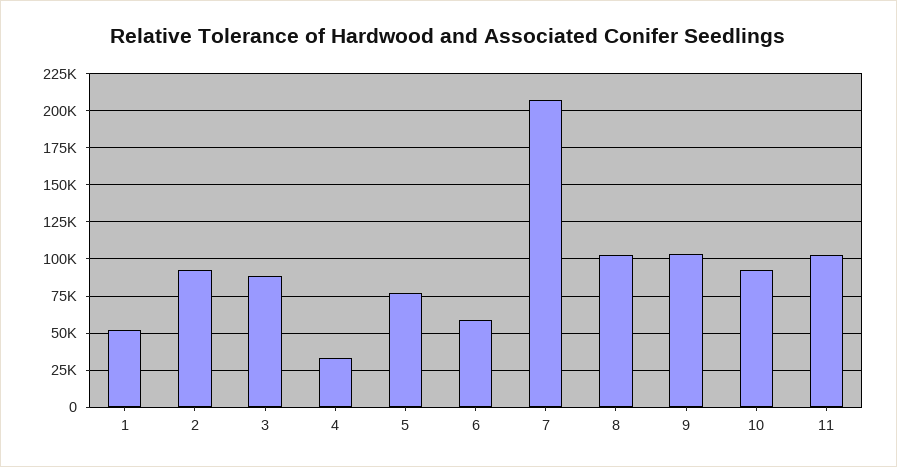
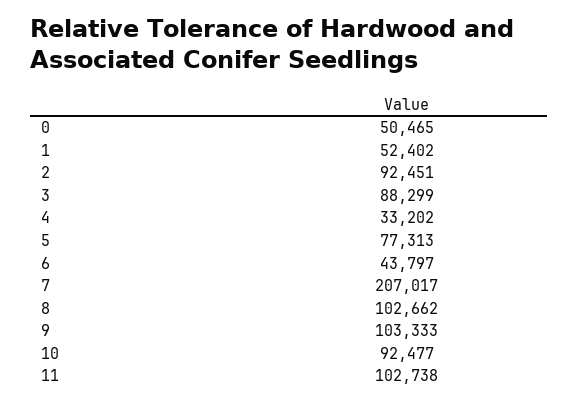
6: 60000 -> 43797
0: none -> 50465

